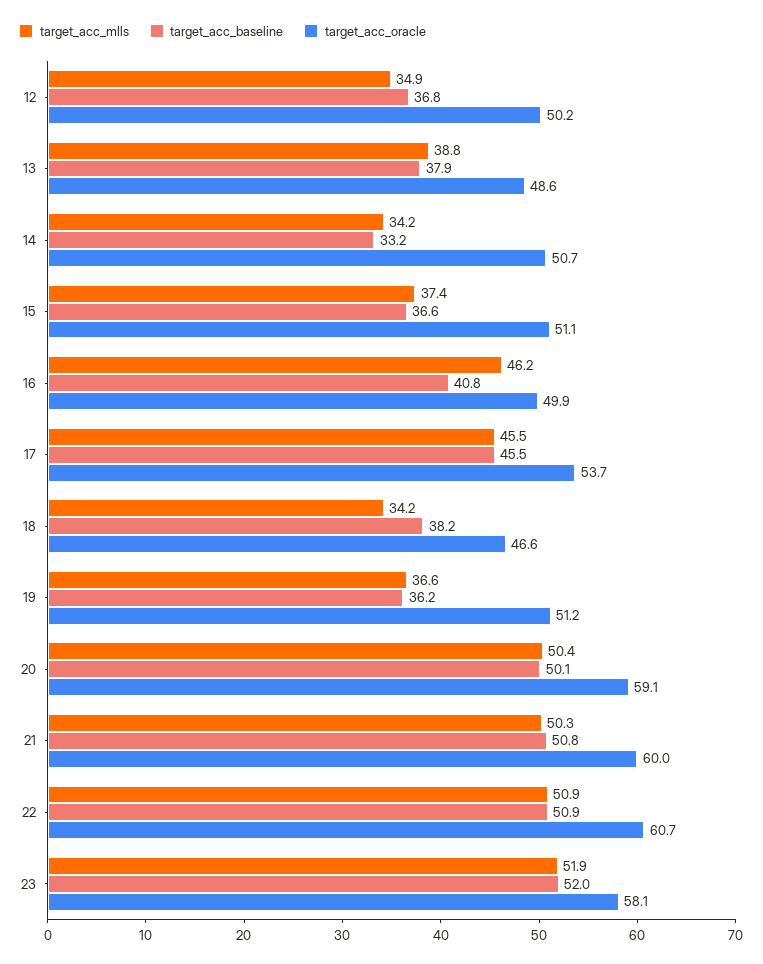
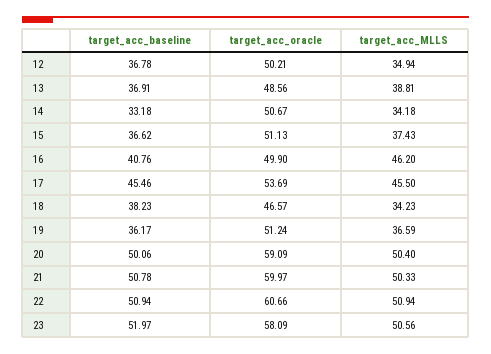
target_acc_baseline, 13: 37.9 -> 36.91
target_acc_mlls, 23: 51.9 -> 50.56

